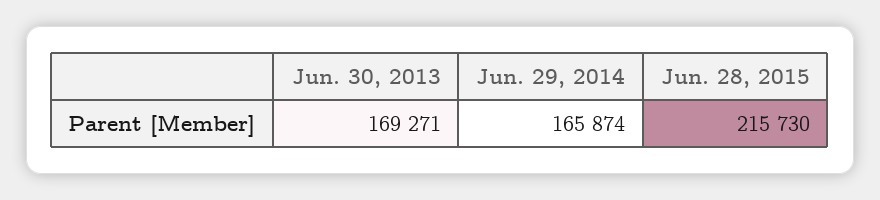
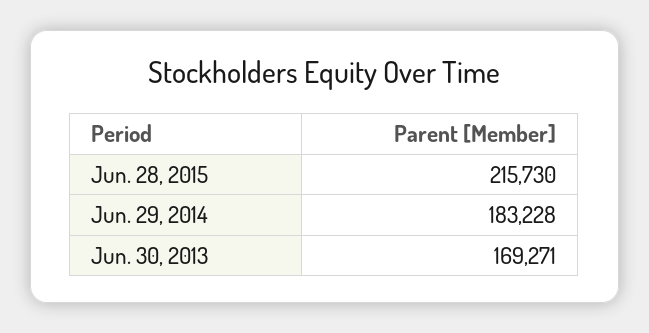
Jun. 29, 2014: 165874 -> 183228

